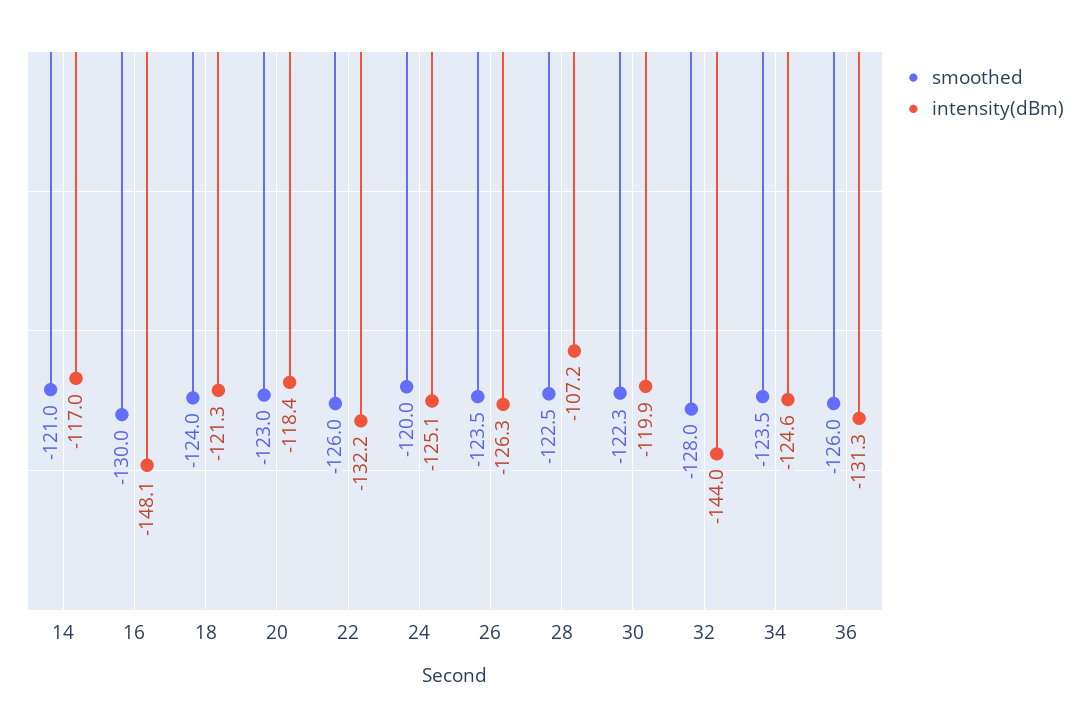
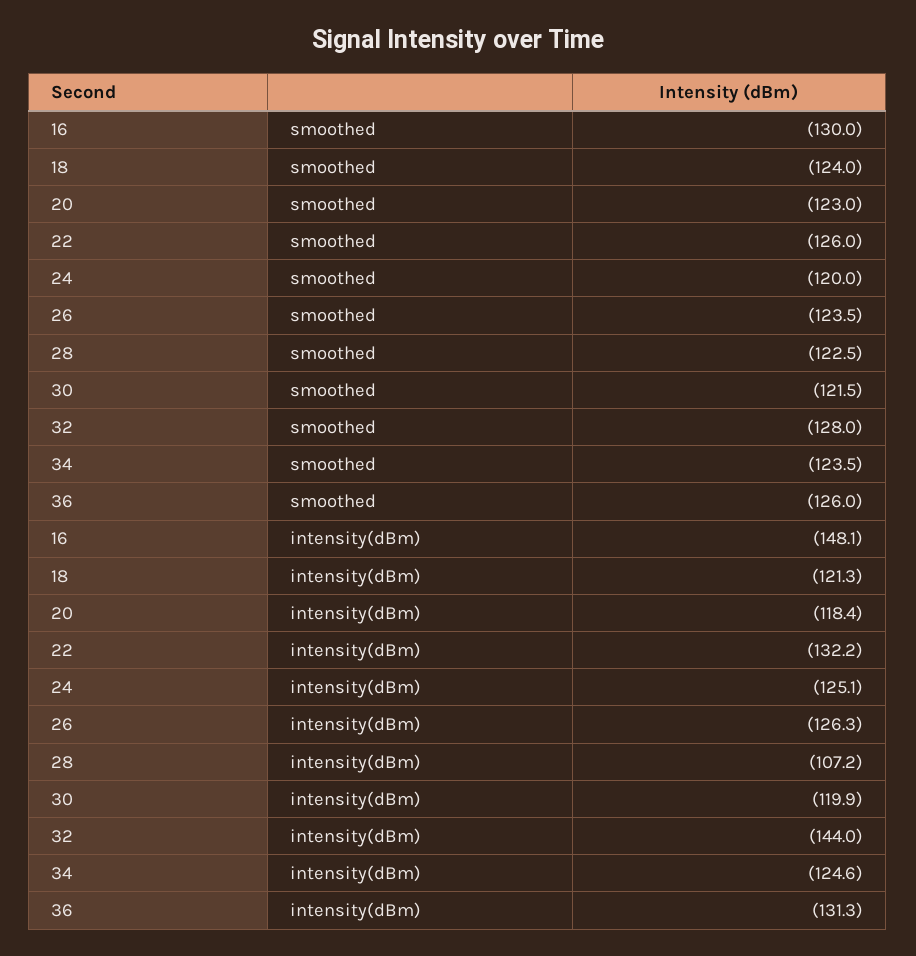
smoothed, 14: -121 -> none
intensity(dBm), 14: -117 -> none
smoothed, 30: -122.3 -> -121.5

